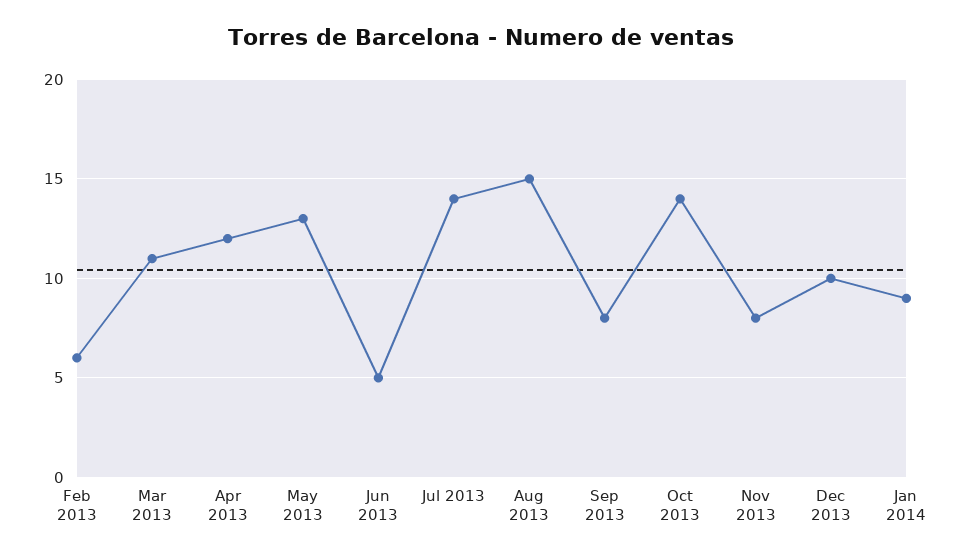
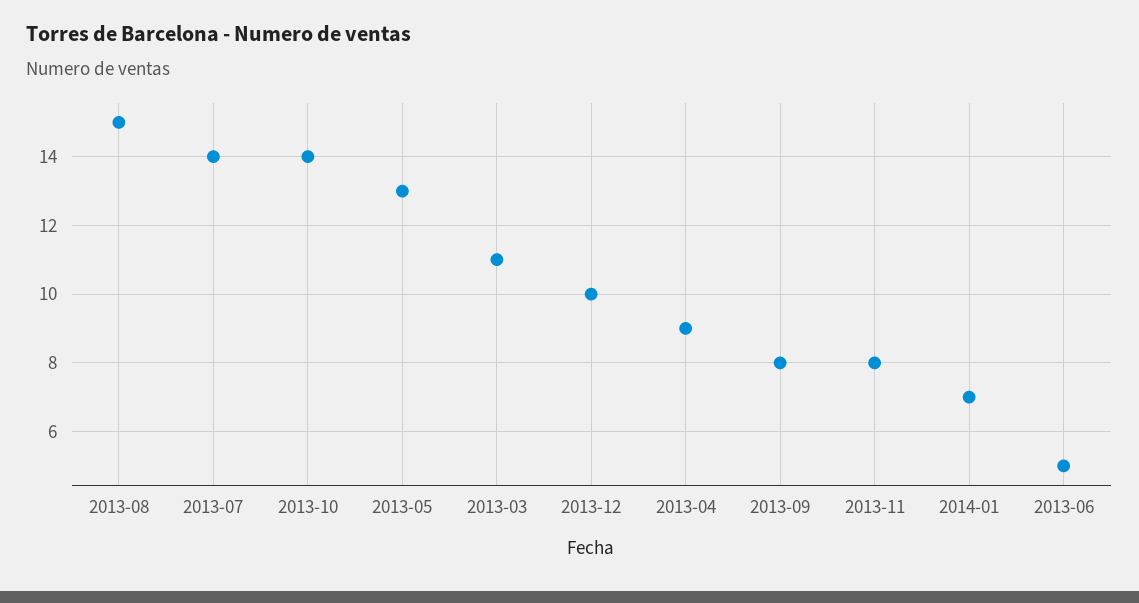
Feb 2013: 6 -> none
Apr 2013: 12 -> 9
Jan 2014: 9 -> 7

